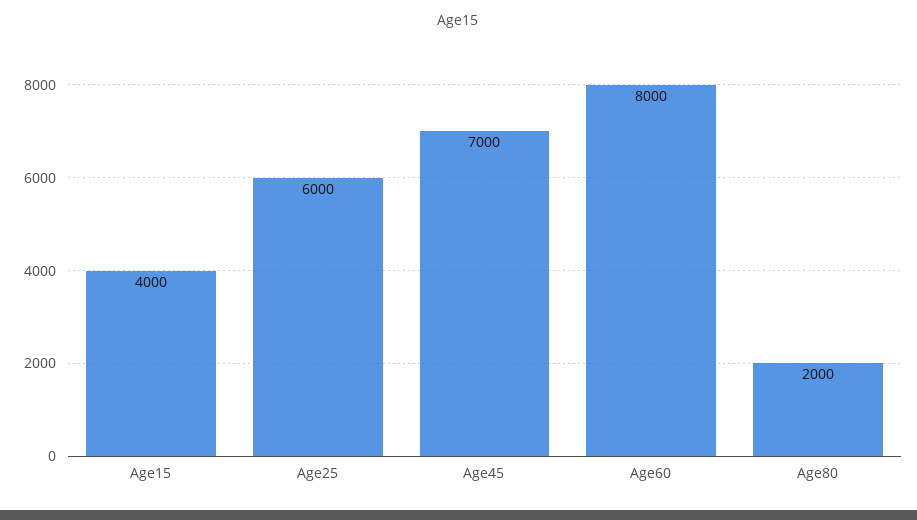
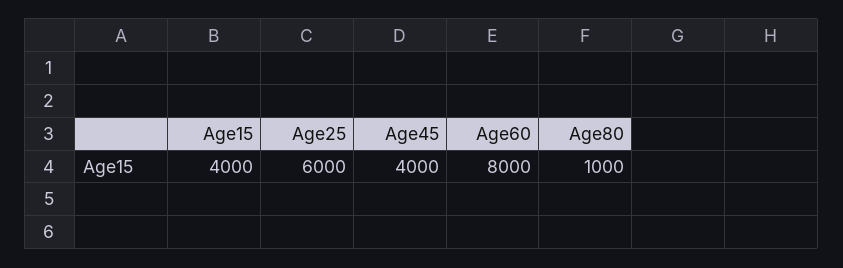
Age45: 7000 -> 4000
Age80: 2000 -> 1000

